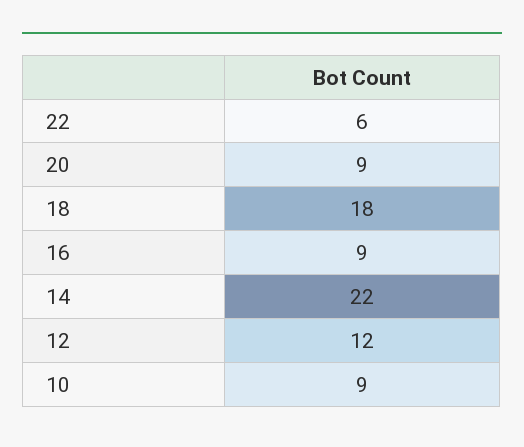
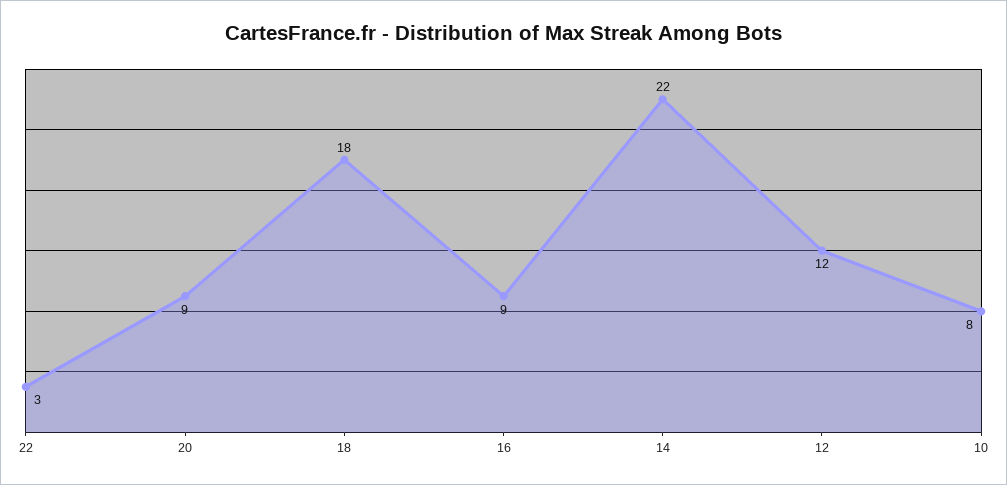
22: 6 -> 3
10: 9 -> 8

